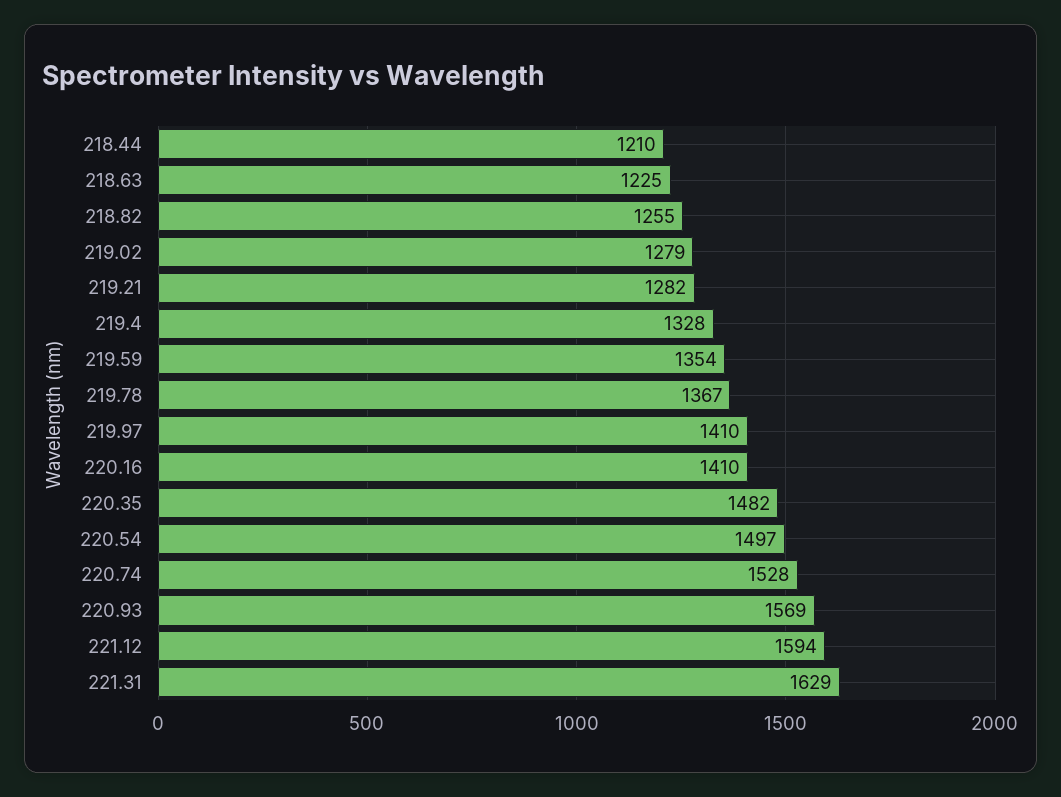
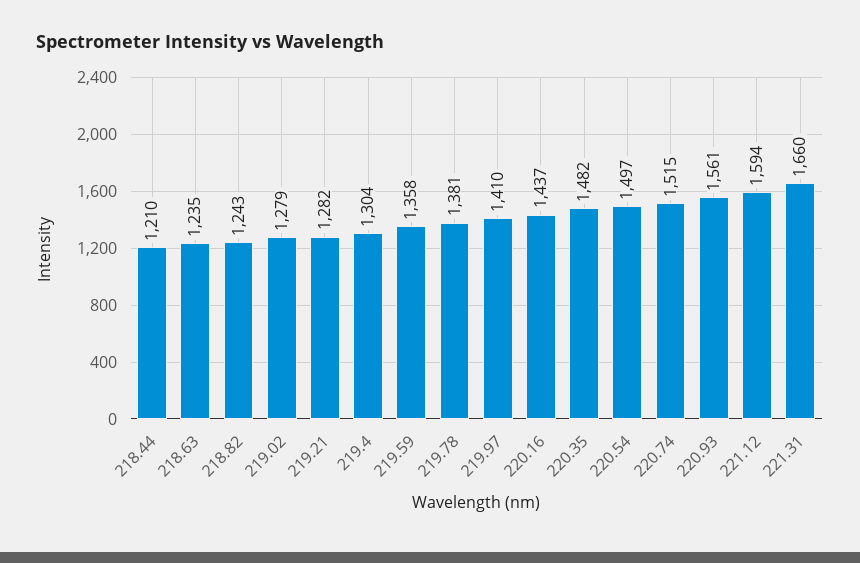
218.63: 1225 -> 1235
218.82: 1255 -> 1243
219.4: 1328 -> 1304
219.59: 1354 -> 1358
219.78: 1367 -> 1381
220.16: 1410 -> 1437
220.74: 1528 -> 1515
220.93: 1569 -> 1561
221.31: 1629 -> 1660

